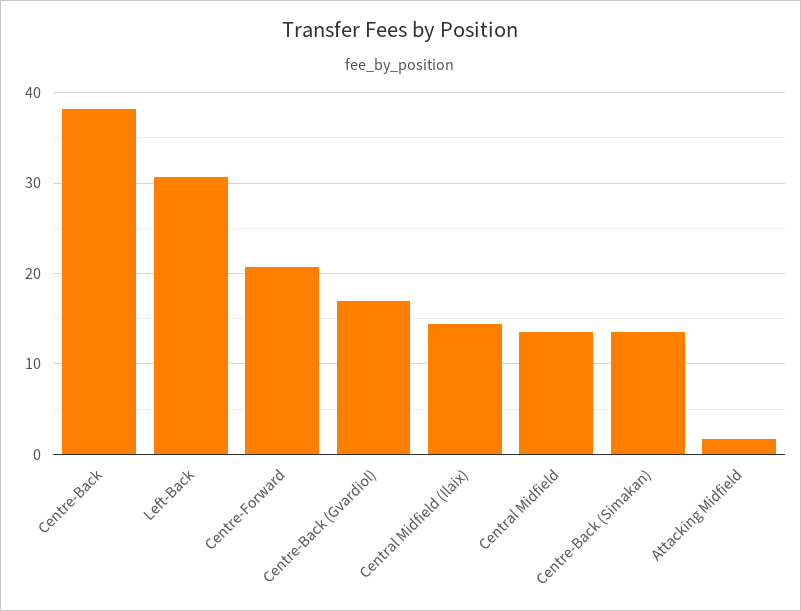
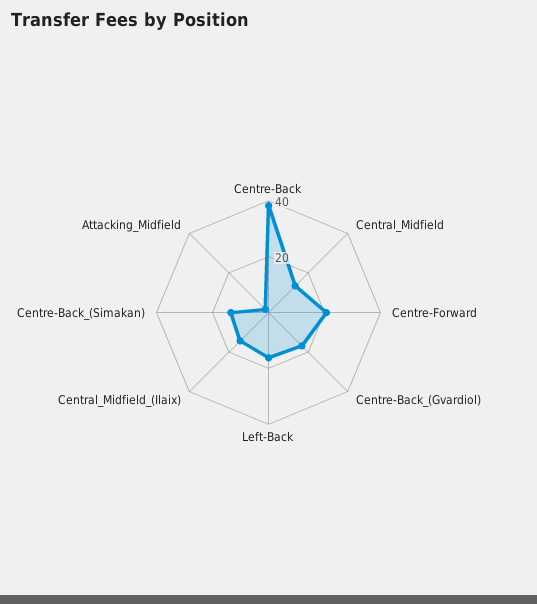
Left-Back: 31 -> 15

